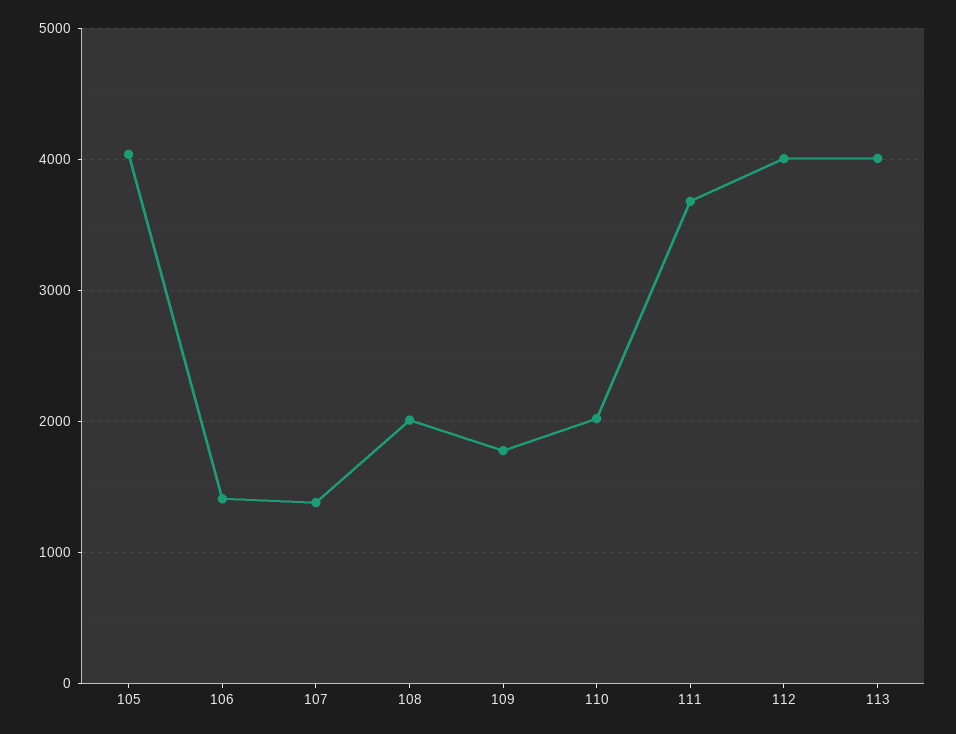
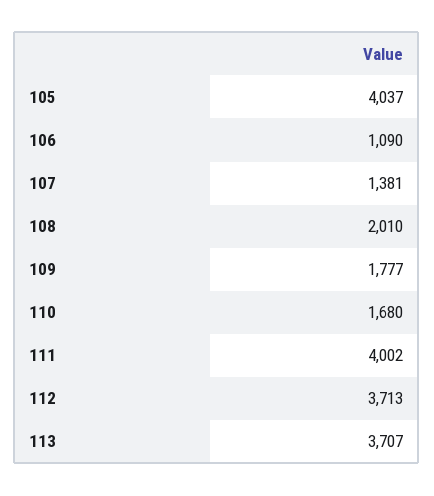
106: 1400 -> 1090
110: 2000 -> 1680
111: 3700 -> 4002
112: 4000 -> 3713
113: 4000 -> 3707

